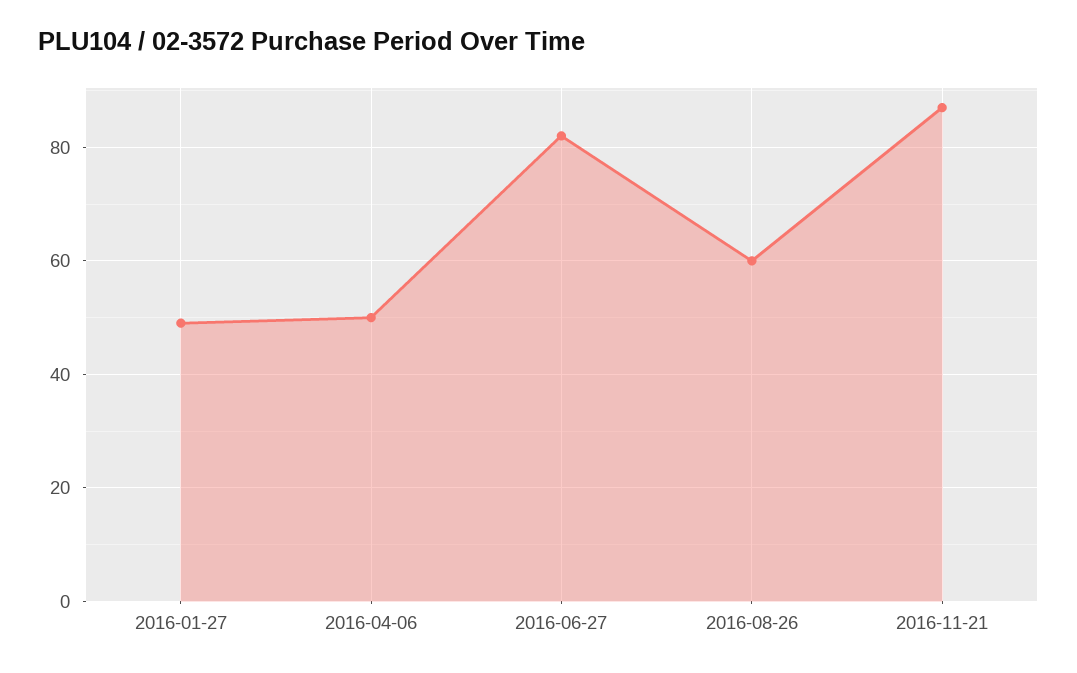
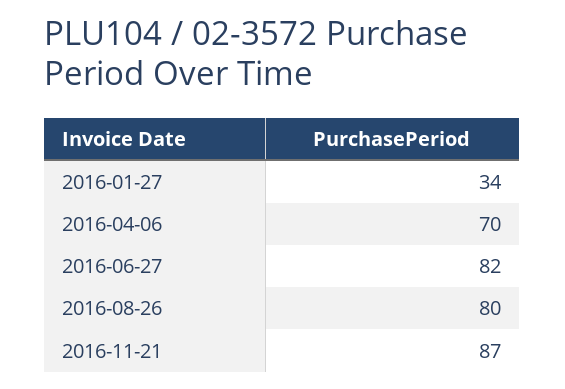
2016-01-27: 50 -> 34
2016-04-06: 50 -> 70
2016-08-26: 60 -> 80

